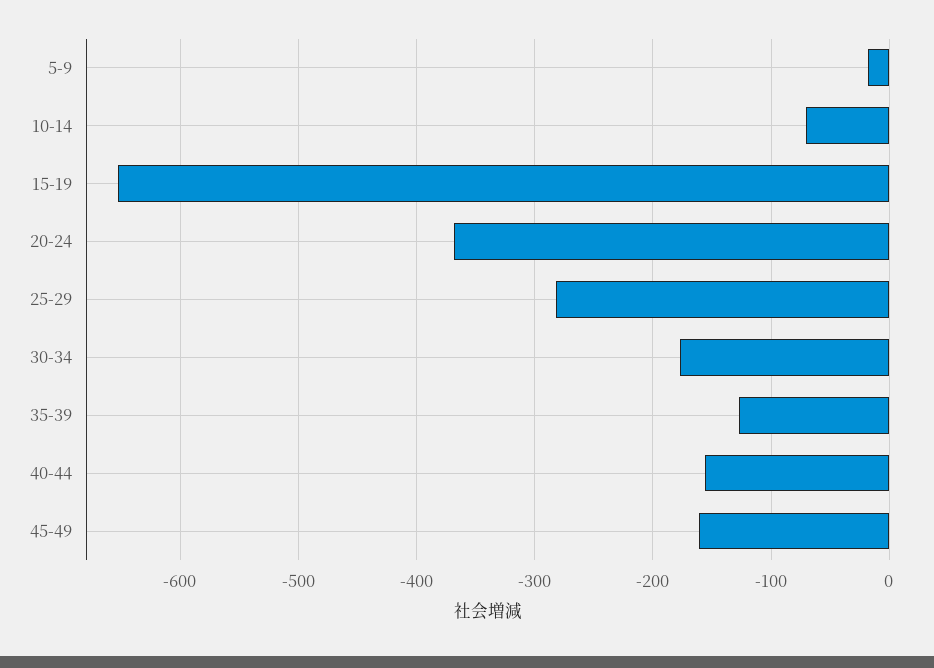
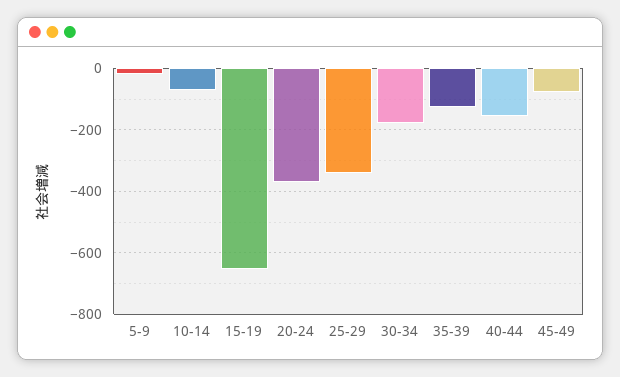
25-29: -280 -> -340
45-49: -160 -> -80

